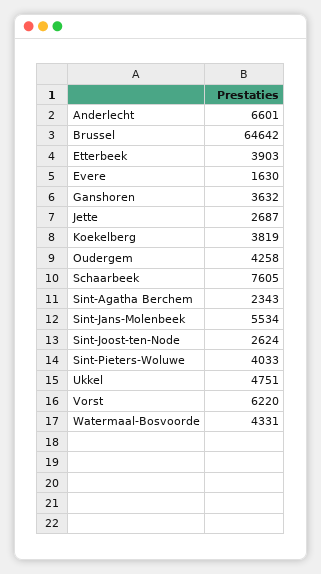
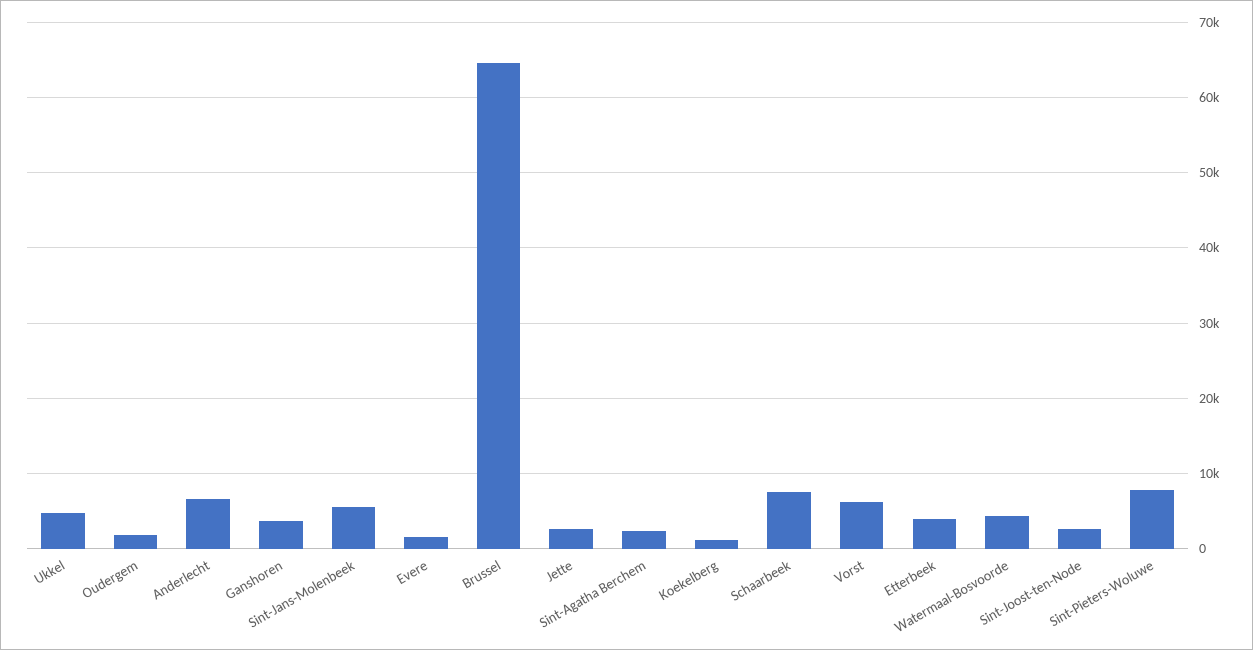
Koekelberg: 3819 -> 1000
Oudergem: 4258 -> 2000
Sint-Pieters-Woluwe: 4033 -> 8000

